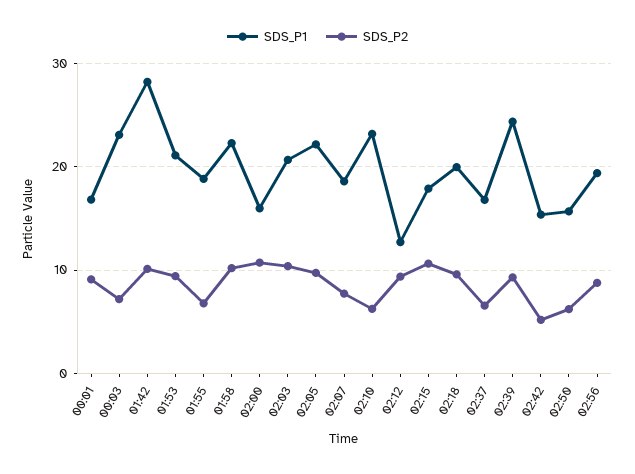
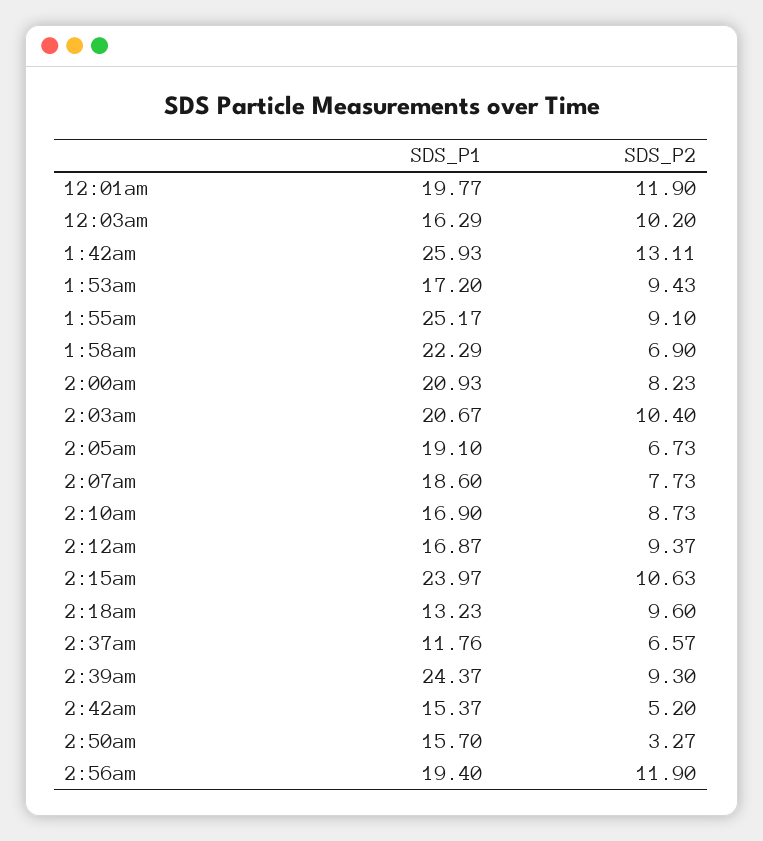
SDS_P1, 00:01: 17 -> 19.77
SDS_P2, 00:01: 9 -> 11.9
SDS_P1, 00:03: 23 -> 16.29
SDS_P2, 00:03: 7 -> 10.2
SDS_P1, 01:42: 28 -> 25.93
SDS_P2, 01:42: 10 -> 13.11
SDS_P1, 01:53: 21 -> 17.2
SDS_P1, 01:55: 19 -> 25.17
SDS_P2, 01:55: 7 -> 9.1
SDS_P2, 01:58: 10 -> 6.9
SDS_P1, 02:00: 16 -> 20.93
SDS_P2, 02:00: 11 -> 8.23
SDS_P1, 02:05: 22 -> 19.1
SDS_P2, 02:05: 10 -> 6.73
SDS_P1, 02:10: 23 -> 16.9
SDS_P2, 02:10: 6 -> 8.73
SDS_P1, 02:12: 13 -> 16.87
SDS_P1, 02:15: 18 -> 23.97
SDS_P1, 02:18: 20 -> 13.23
SDS_P1, 02:37: 17 -> 11.76
SDS_P2, 02:50: 6 -> 3.27
SDS_P2, 02:56: 9 -> 11.9

